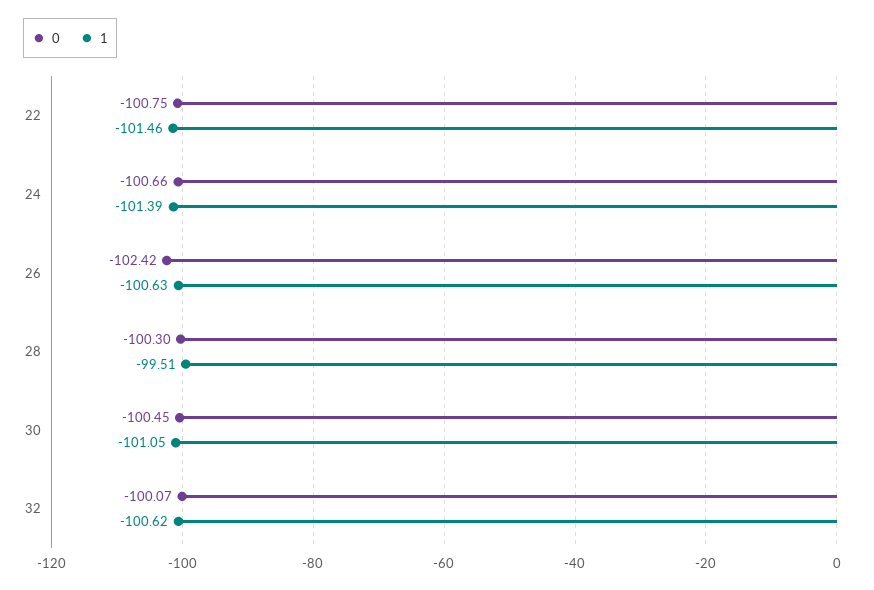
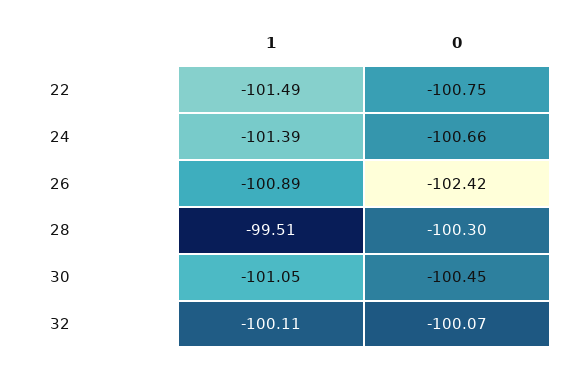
1, 22: -101.46 -> -101.49
1, 26: -100.63 -> -100.89
1, 32: -100.62 -> -100.11

